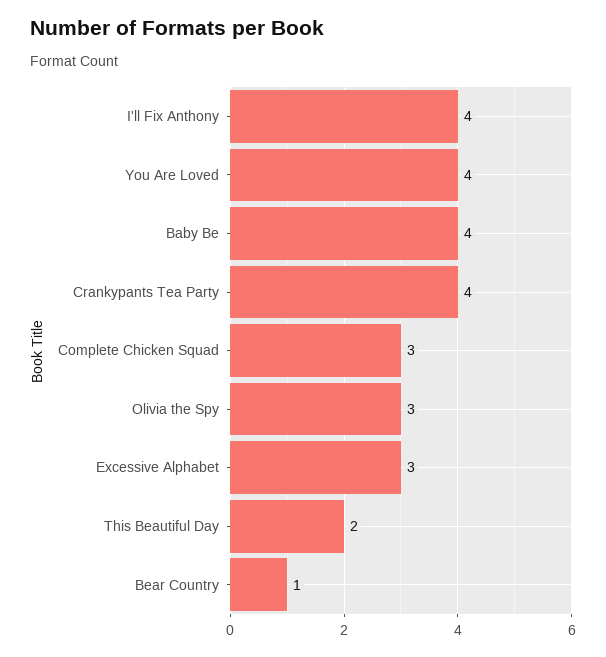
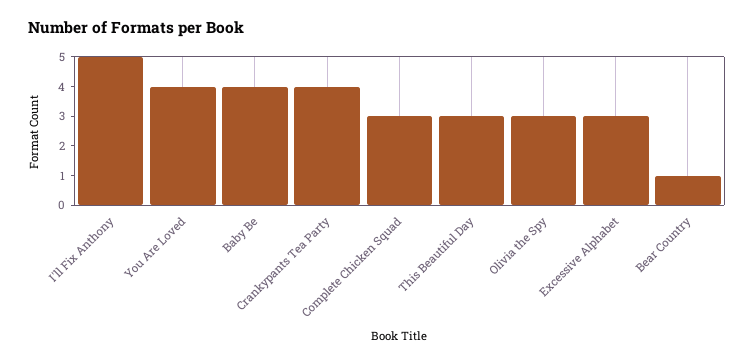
I'll Fix Anthony: 4 -> 5
This Beautiful Day: 2 -> 3

